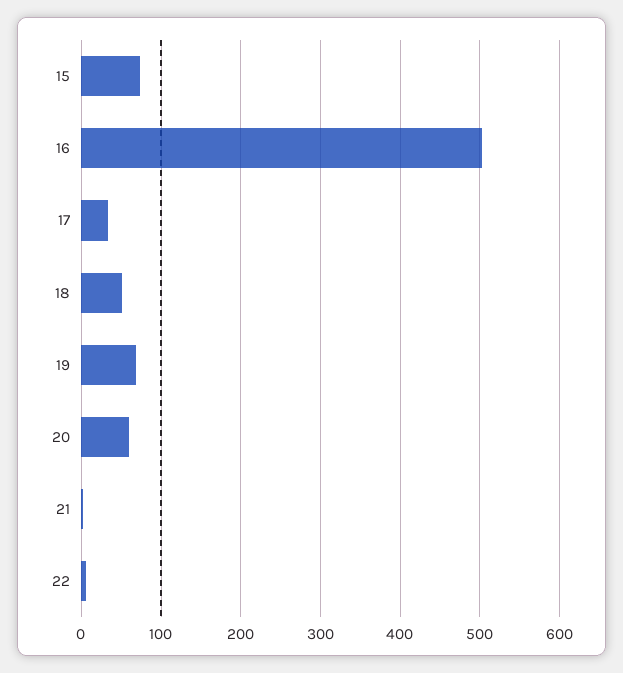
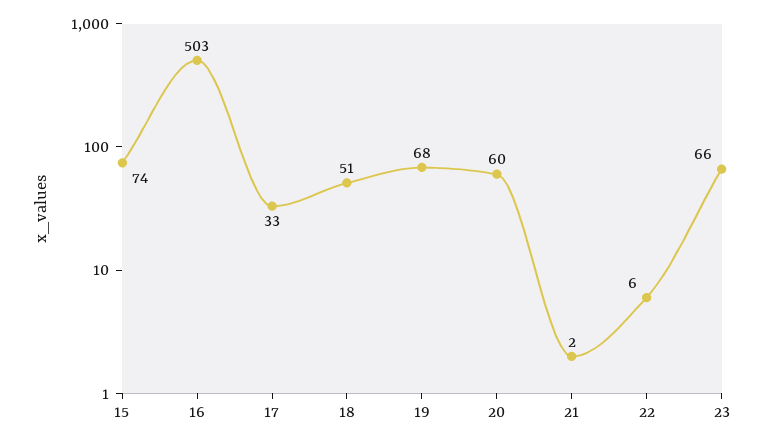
23: none -> 66

